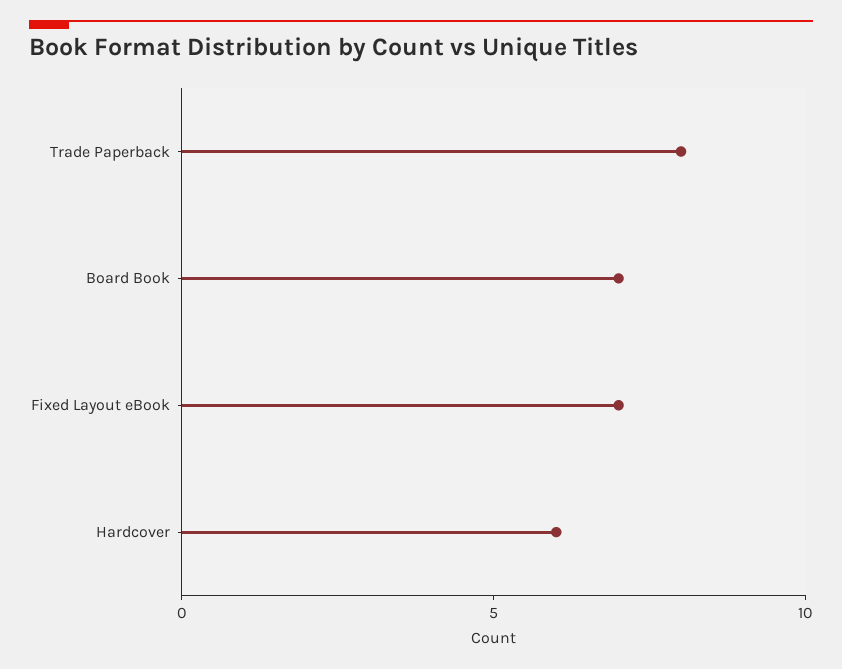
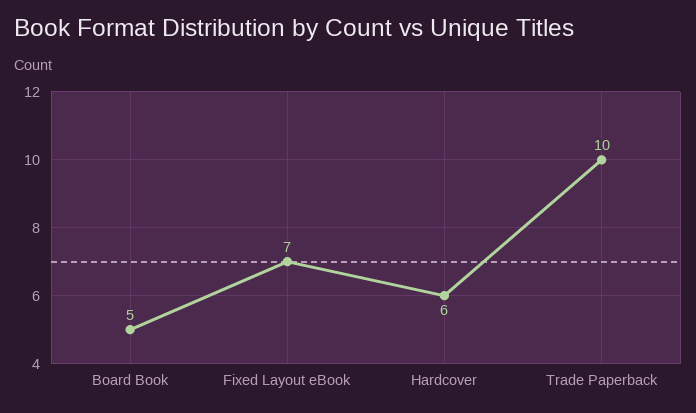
Trade Paperback: 8 -> 10
Board Book: 7 -> 5

